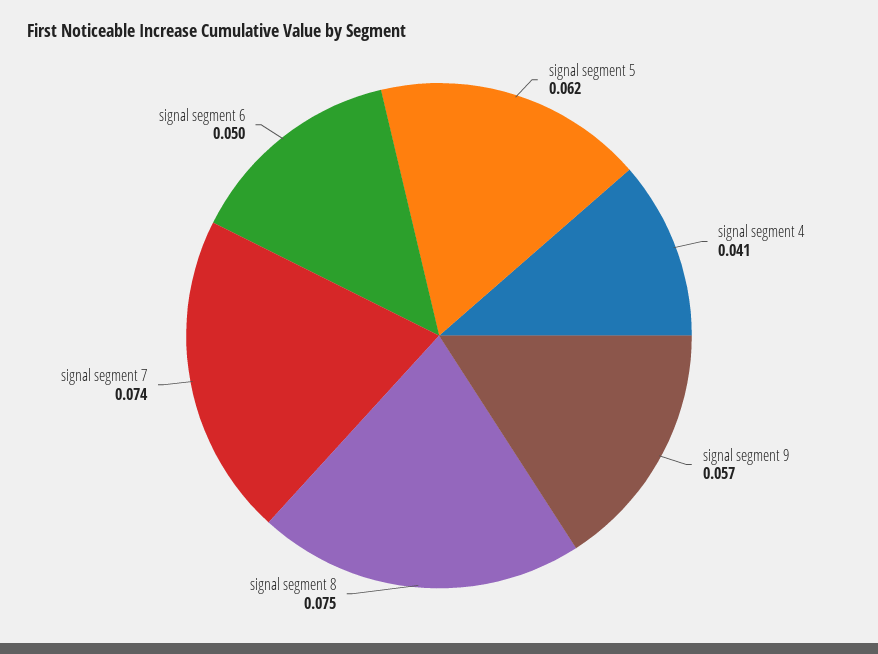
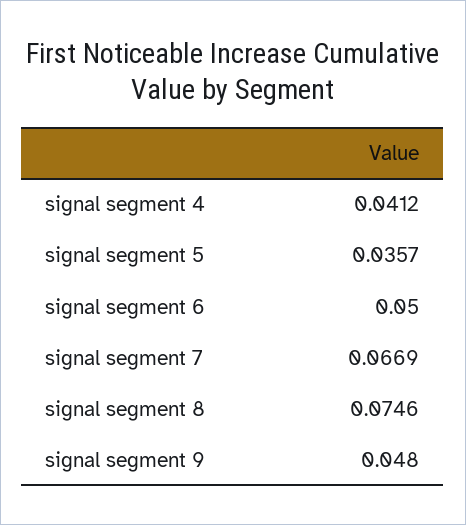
signal segment 5: 0.062 -> 0.0357
signal segment 9: 0.057 -> 0.048
signal segment 7: 0.074 -> 0.0669

